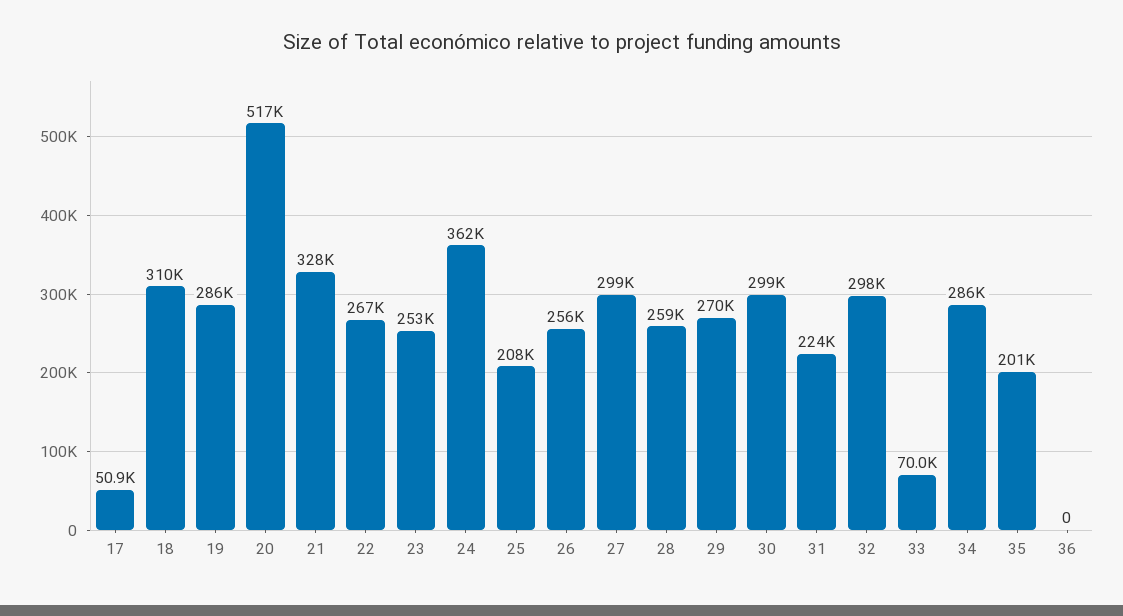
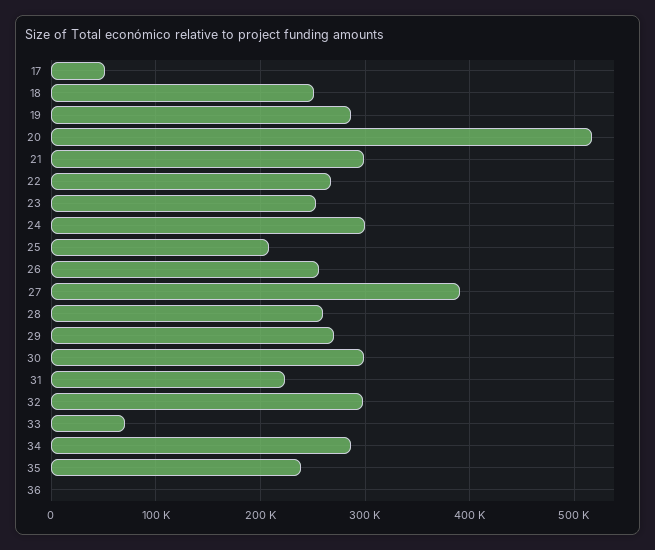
18: 310000 -> 250000
21: 328000 -> 300000
24: 362000 -> 300000
27: 299000 -> 390000
35: 201000 -> 240000

